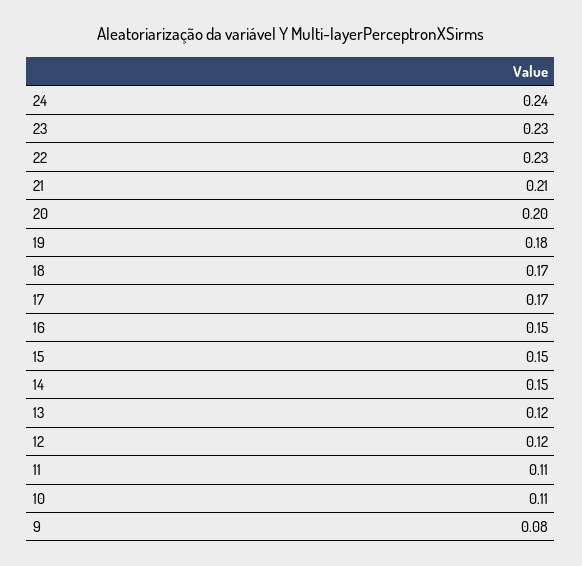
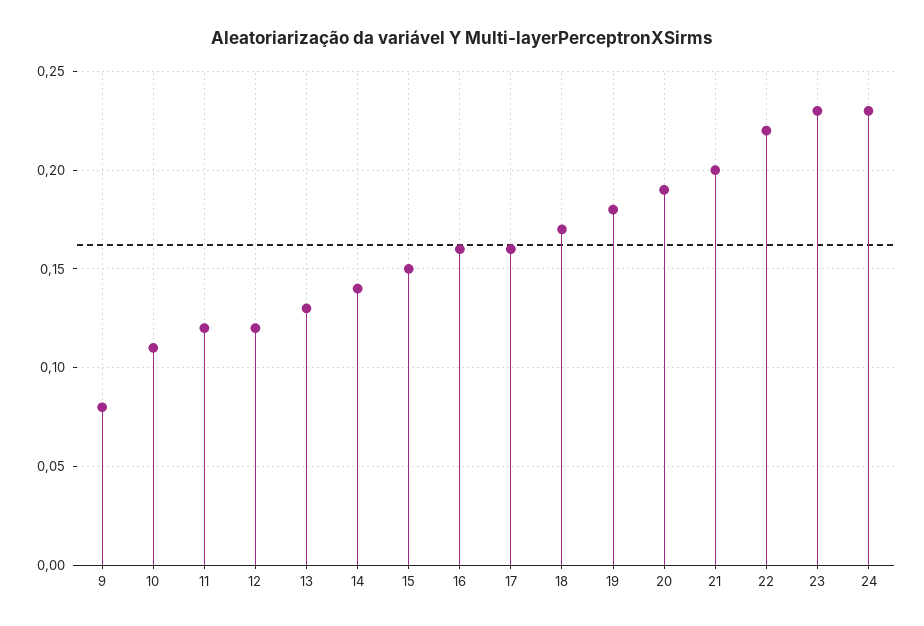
24: 0.24 -> 0.23
22: 0.23 -> 0.22
21: 0.21 -> 0.2
20: 0.2 -> 0.19
17: 0.17 -> 0.16
16: 0.15 -> 0.16
14: 0.15 -> 0.14
13: 0.12 -> 0.13
11: 0.11 -> 0.12

